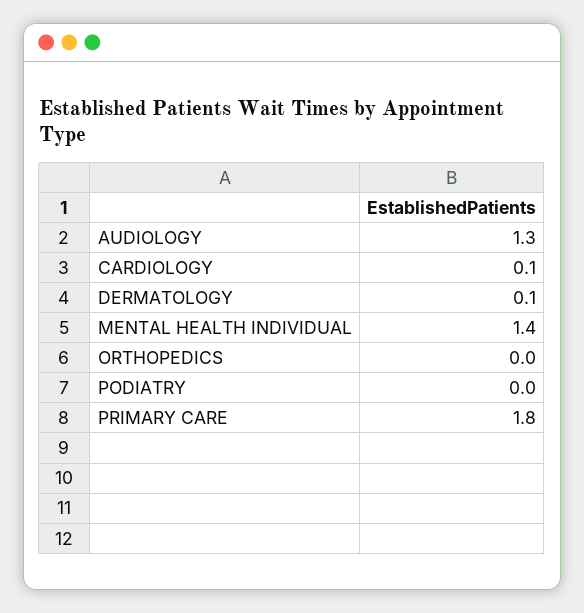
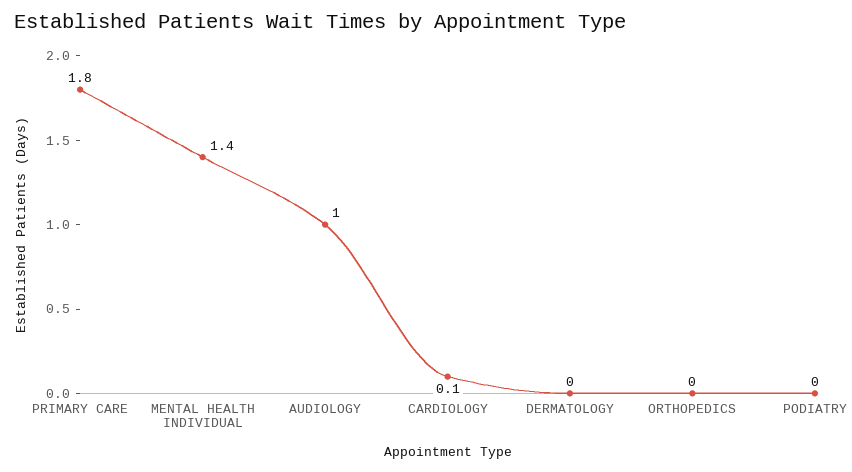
AUDIOLOGY: 1.3 -> 1
DERMATOLOGY: 0.1 -> 0

